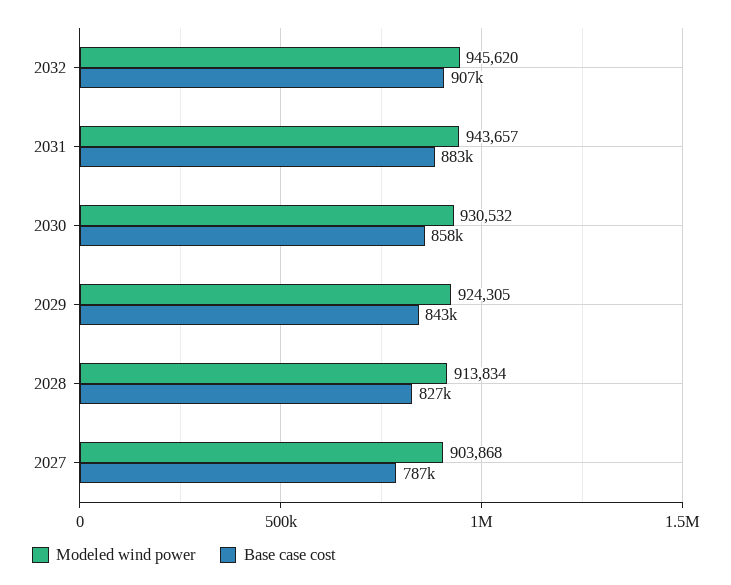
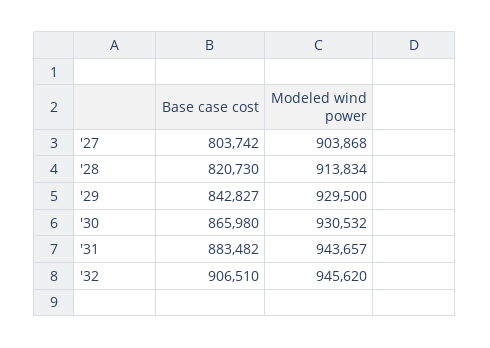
Base case cost, 2030: 858000 -> 865980
Modeled wind power, 2029: 924305 -> 929500
Base case cost, 2028: 827000 -> 820730
Base case cost, 2027: 787000 -> 803742

